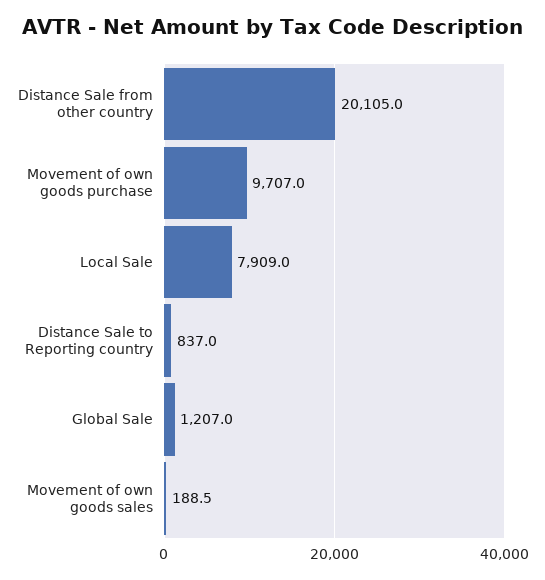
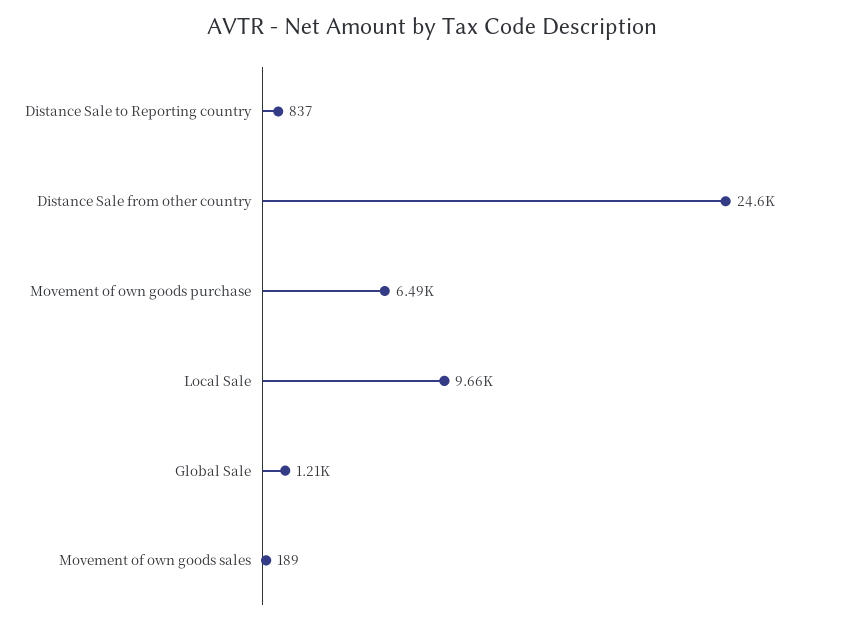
Distance Sale from other country: 20105 -> 24600
Movement of own goods purchase: 9707 -> 6490
Local Sale: 7909 -> 9660

